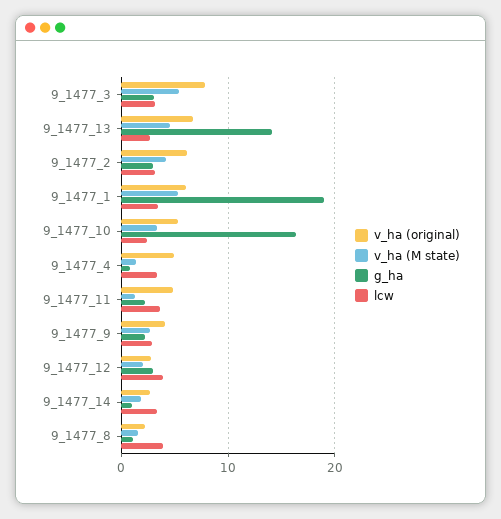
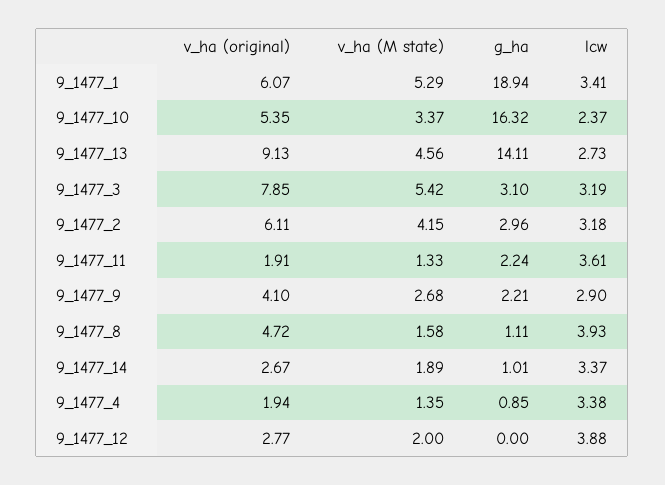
v_ha (original), 9_1477_13: 7 -> 9.13
v_ha (original), 9_1477_4: 5 -> 1.94
v_ha (original), 9_1477_11: 5 -> 1.91
g_ha, 9_1477_12: 3 -> 0
v_ha (original), 9_1477_8: 2 -> 4.72

